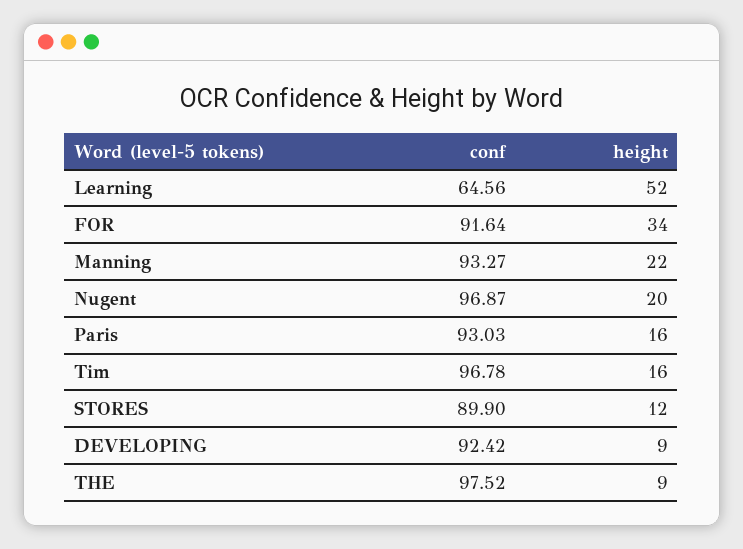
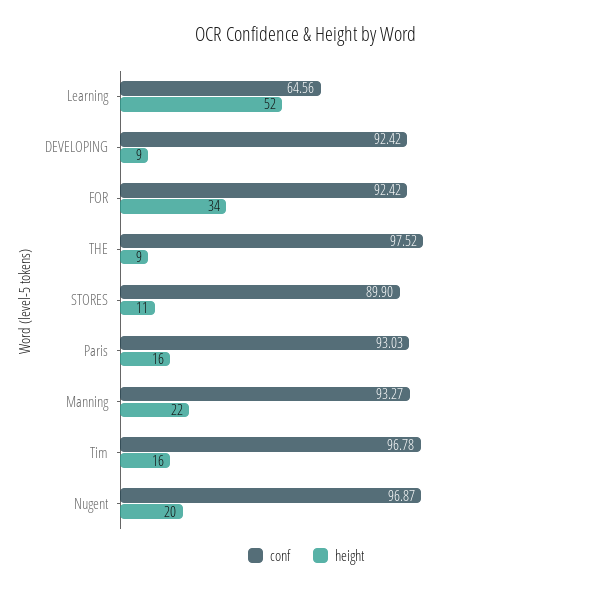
conf, FOR: 91.64 -> 92.42
height, STORES: 12 -> 11

